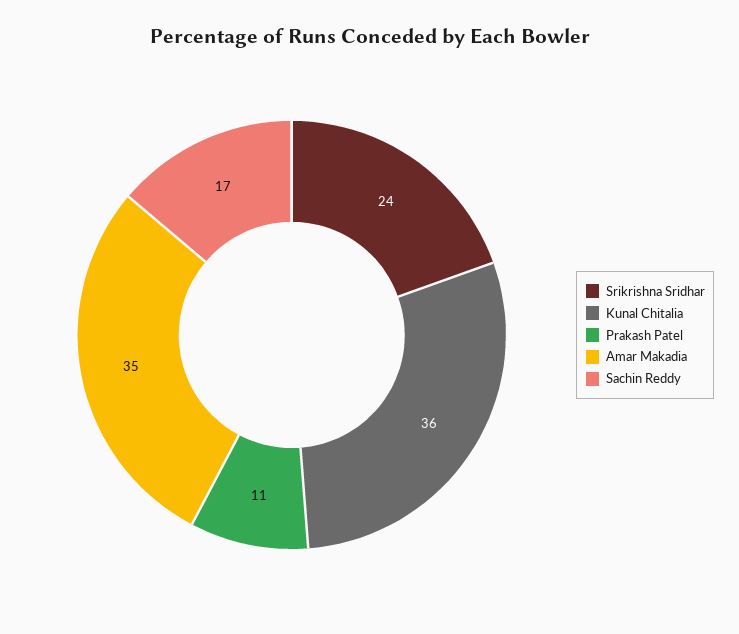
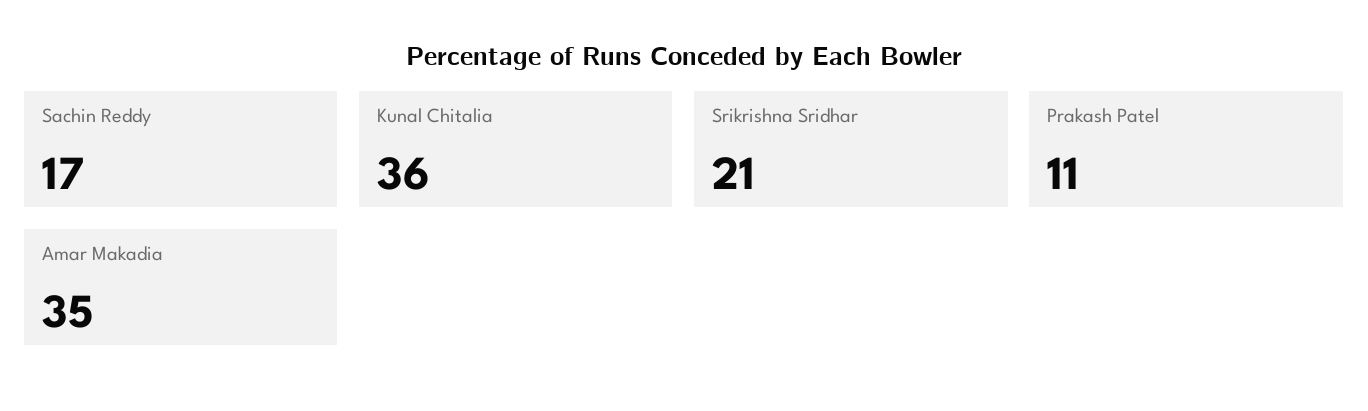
Srikrishna Sridhar: 24 -> 21

